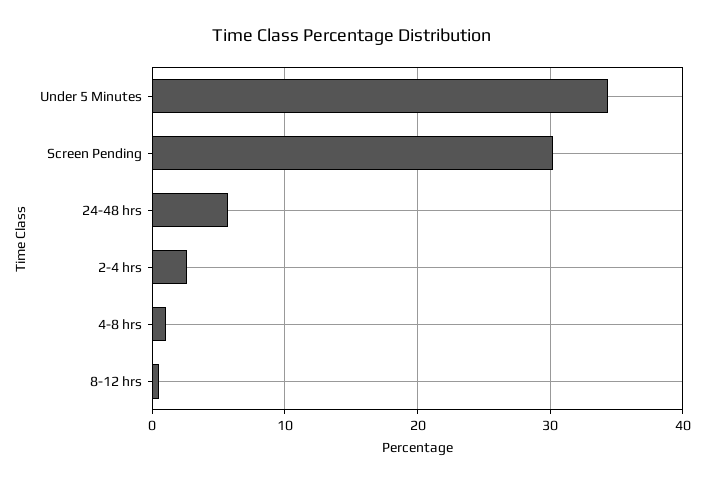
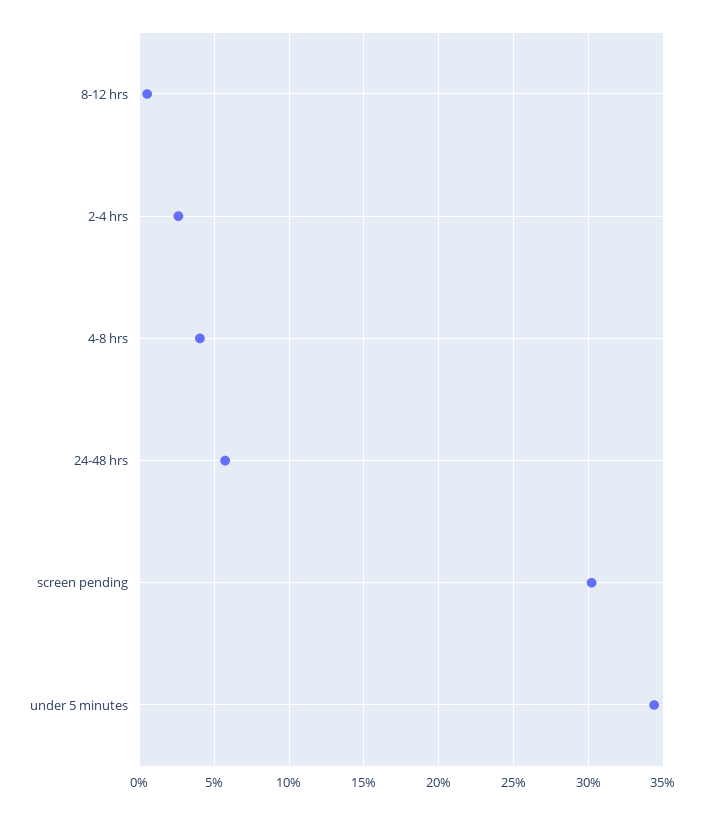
4-8 hrs: 1 -> 4

